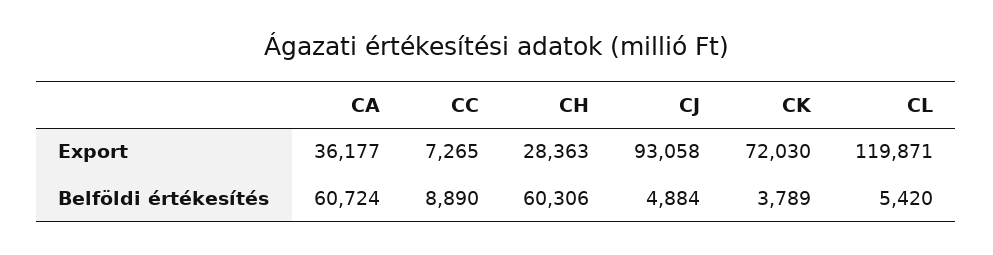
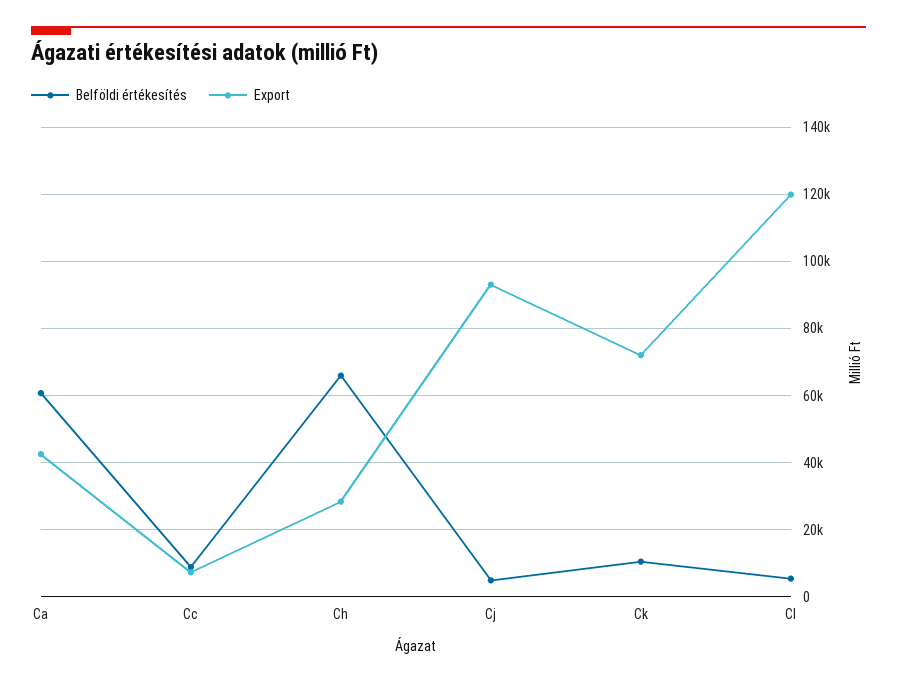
Export, CA: 36177 -> 42000
Belföldi értékesítés, CH: 60306 -> 66000
Belföldi értékesítés, CK: 3789 -> 10000

